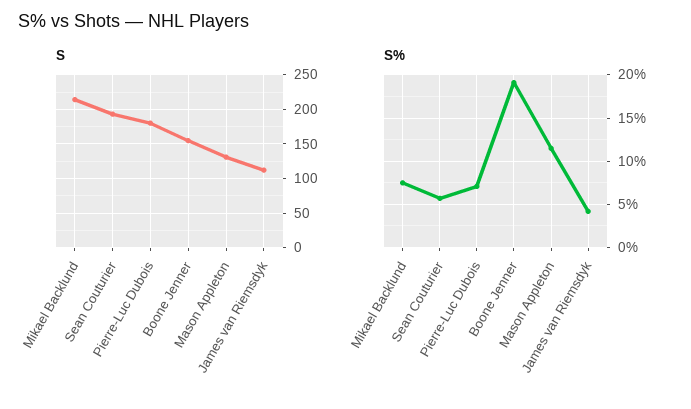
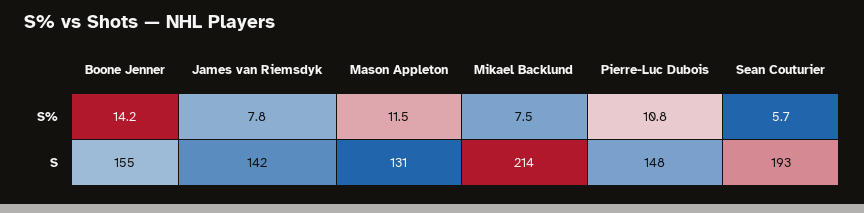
S, Pierre-Luc Dubois: 180 -> 148
S, James van Riemsdyk: 110 -> 142
S%, Pierre-Luc Dubois: 7 -> 10.8
S%, Boone Jenner: 19 -> 14.2
S%, James van Riemsdyk: 4 -> 7.8

